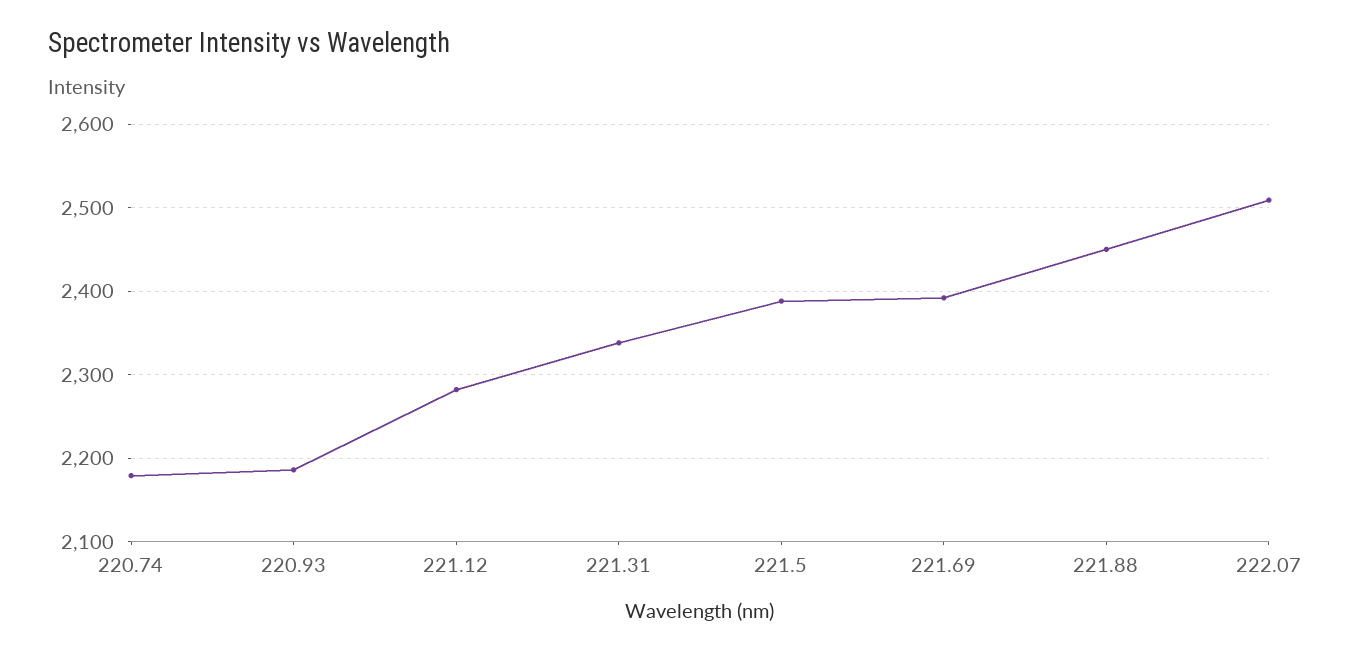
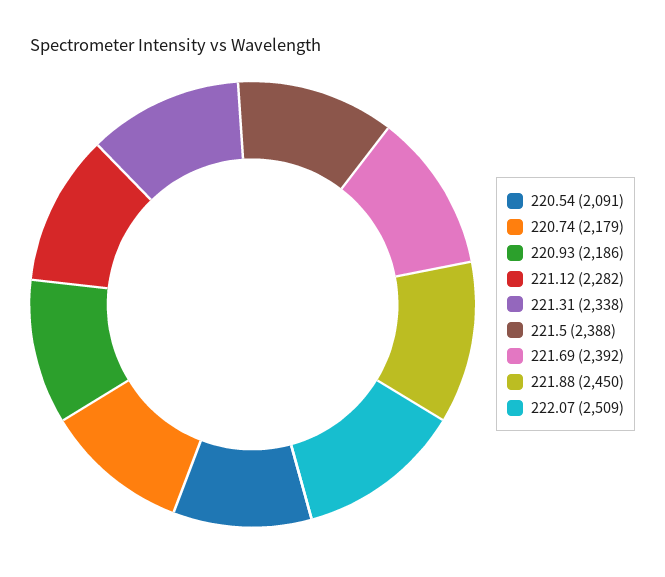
220.54: none -> 2091

